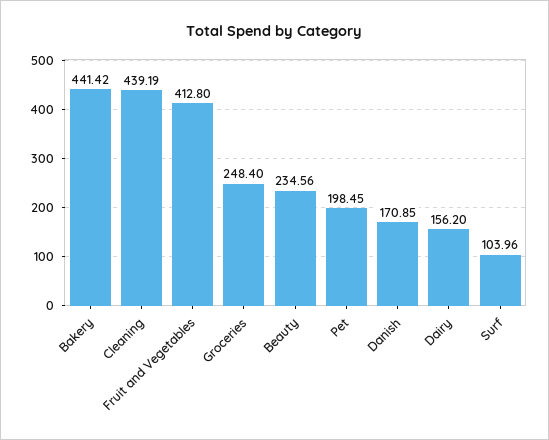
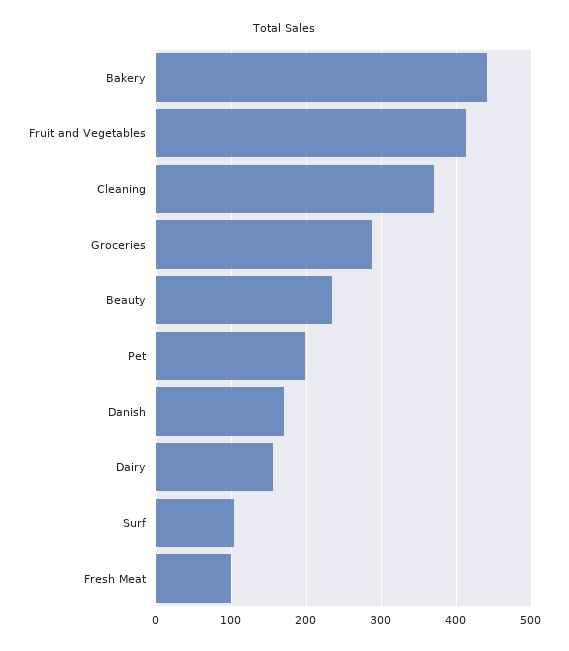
Cleaning: 439.19 -> 370
Groceries: 248.4 -> 290
Fresh Meat: none -> 100

